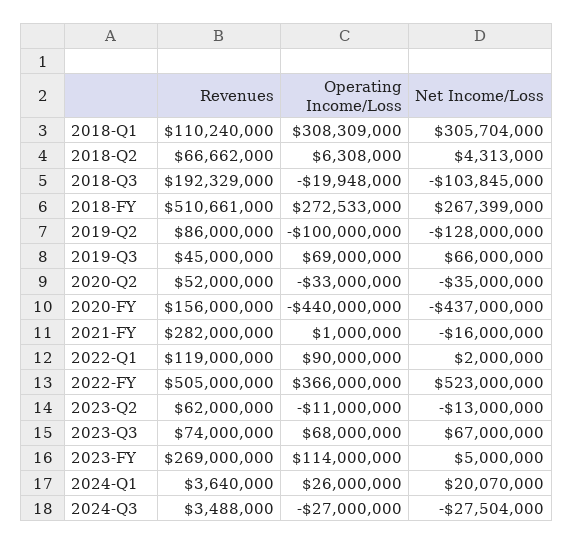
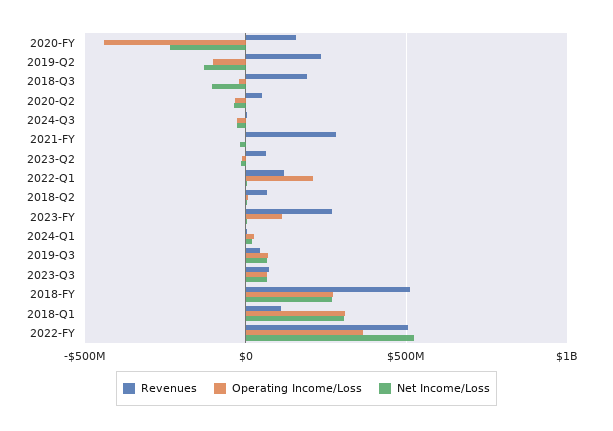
Revenues, 2019-Q2: 86000000 -> 250000000
Net Income/Loss, 2020-FY: -437000000 -> -250000000
Operating Income/Loss, 2022-Q1: 90000000 -> 200000000

